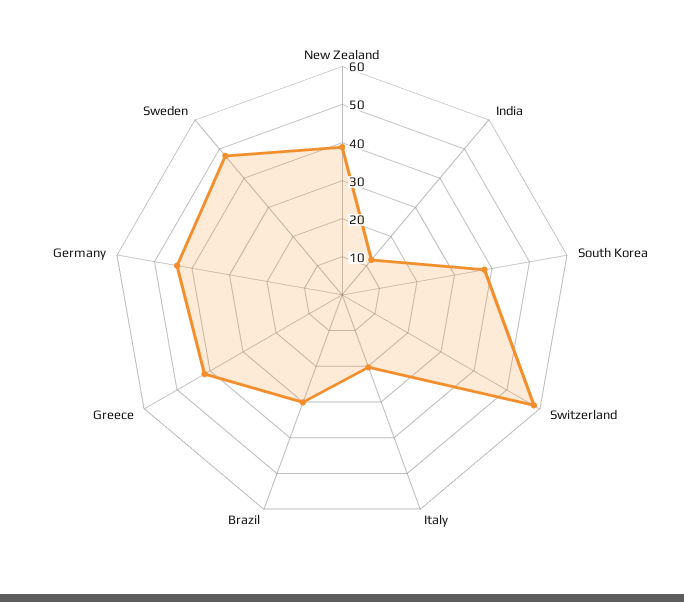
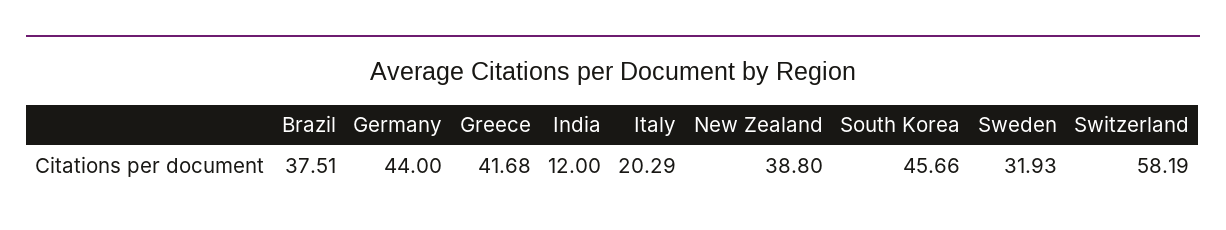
South Korea: 37.5 -> 45.66
Brazil: 30 -> 37.51
Sweden: 47.5 -> 31.93

